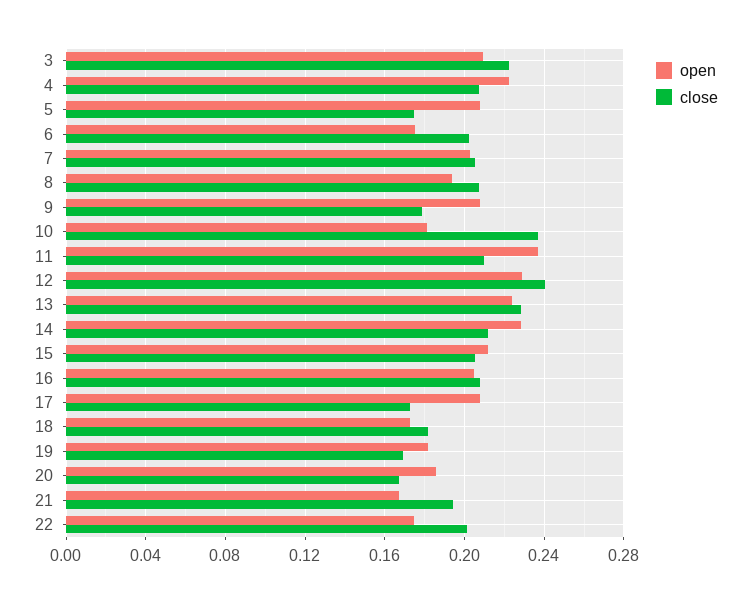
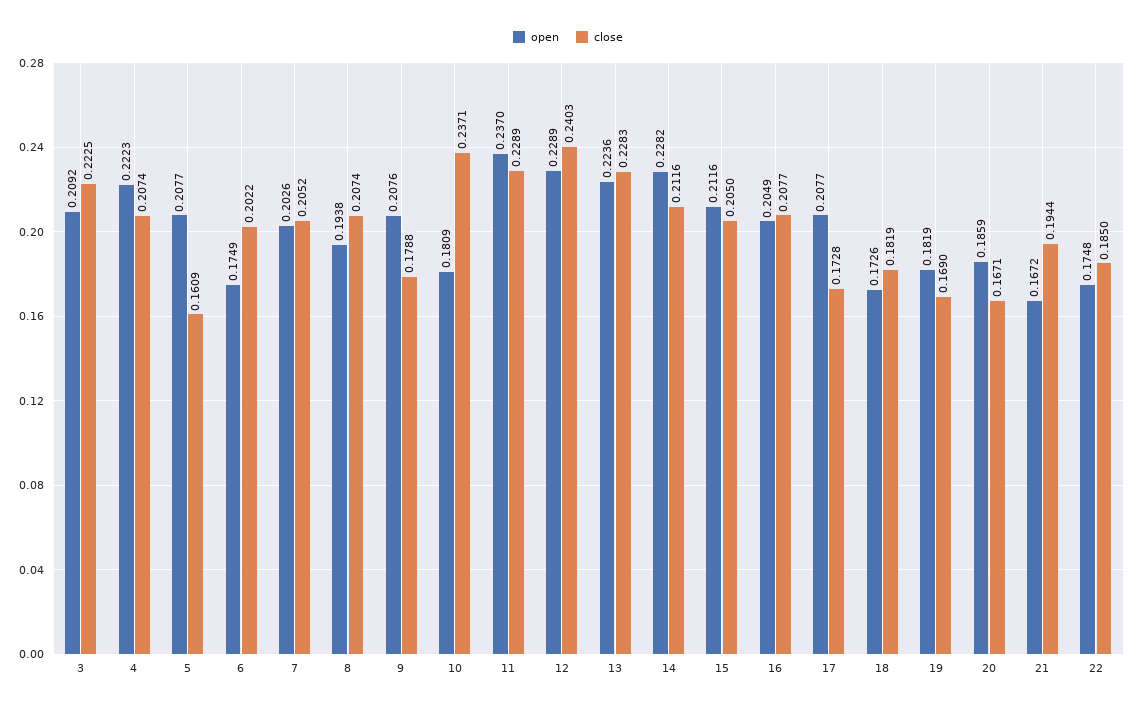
close, 5: 0.175 -> 0.1609
close, 11: 0.21 -> 0.2289
close, 22: 0.2 -> 0.185

